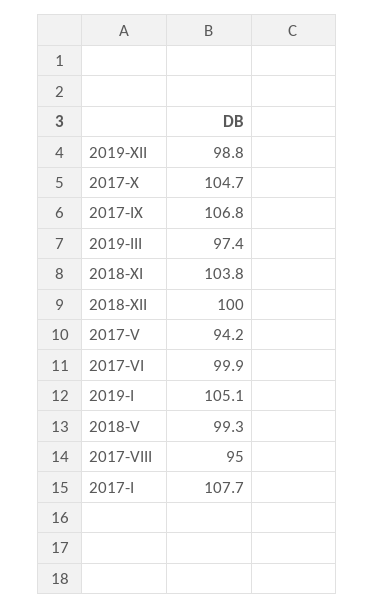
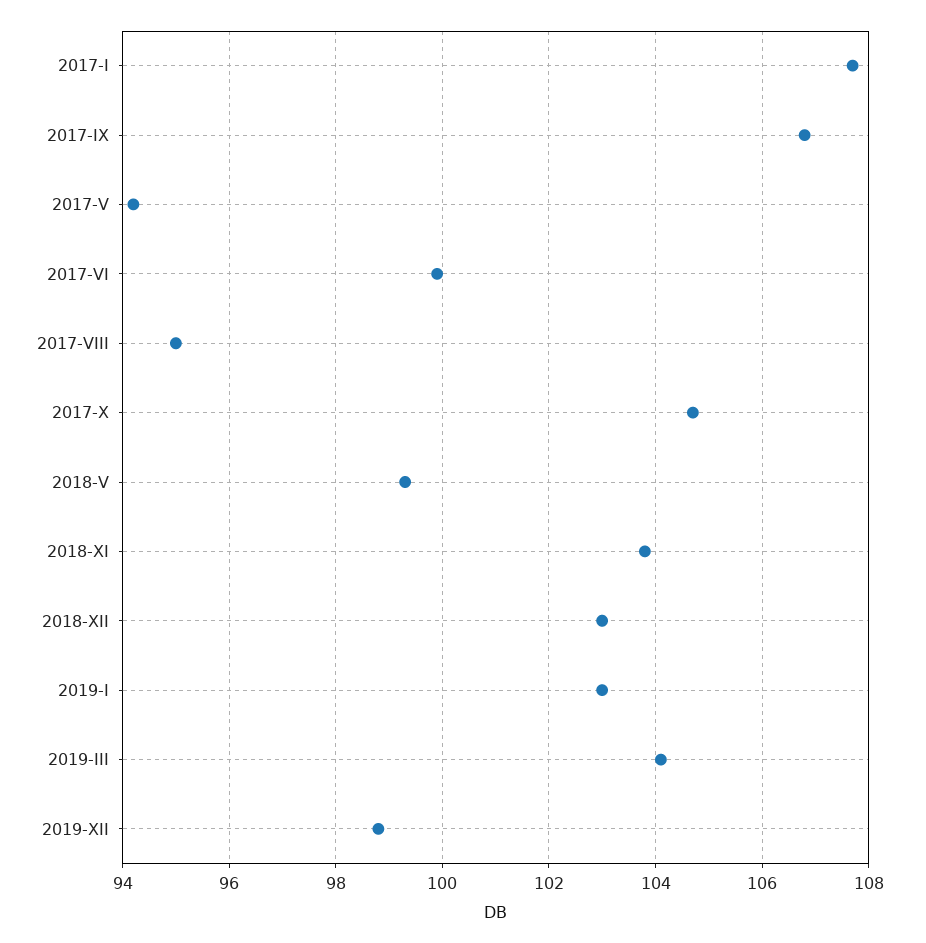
2019-III: 97.4 -> 104
2018-XII: 100 -> 103
2019-I: 105.1 -> 103

